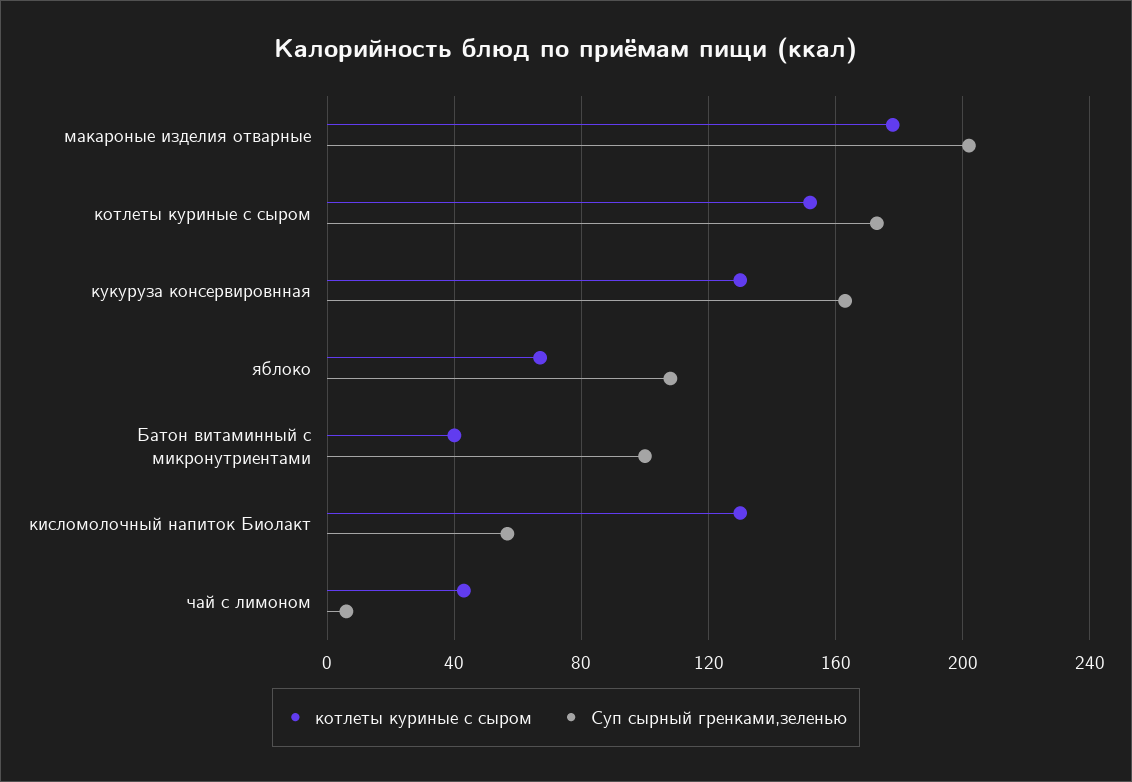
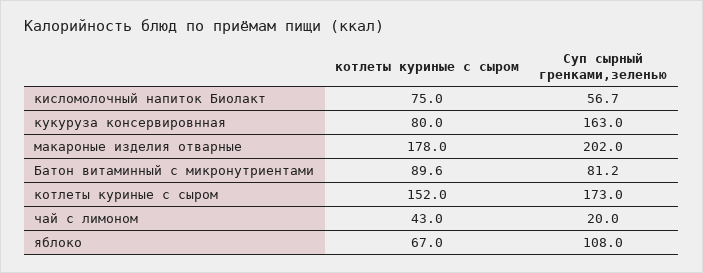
котлеты куриные с сыром, кукуруза консервировнная: 130 -> 80
котлеты куриные с сыром, Батон витаминный с микронутриентами: 40 -> 89.6
Суп сырный гренками,зеленью, Батон витаминный с микронутриентами: 100 -> 81.2
котлеты куриные с сыром, кисломолочный напиток Биолакт: 130 -> 75
Суп сырный гренками,зеленью, чай с лимоном: 5 -> 20

